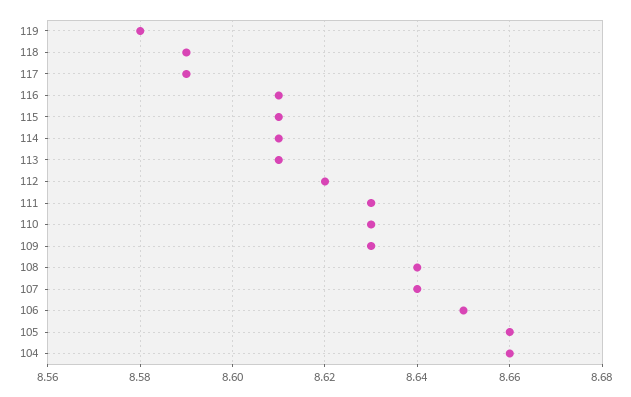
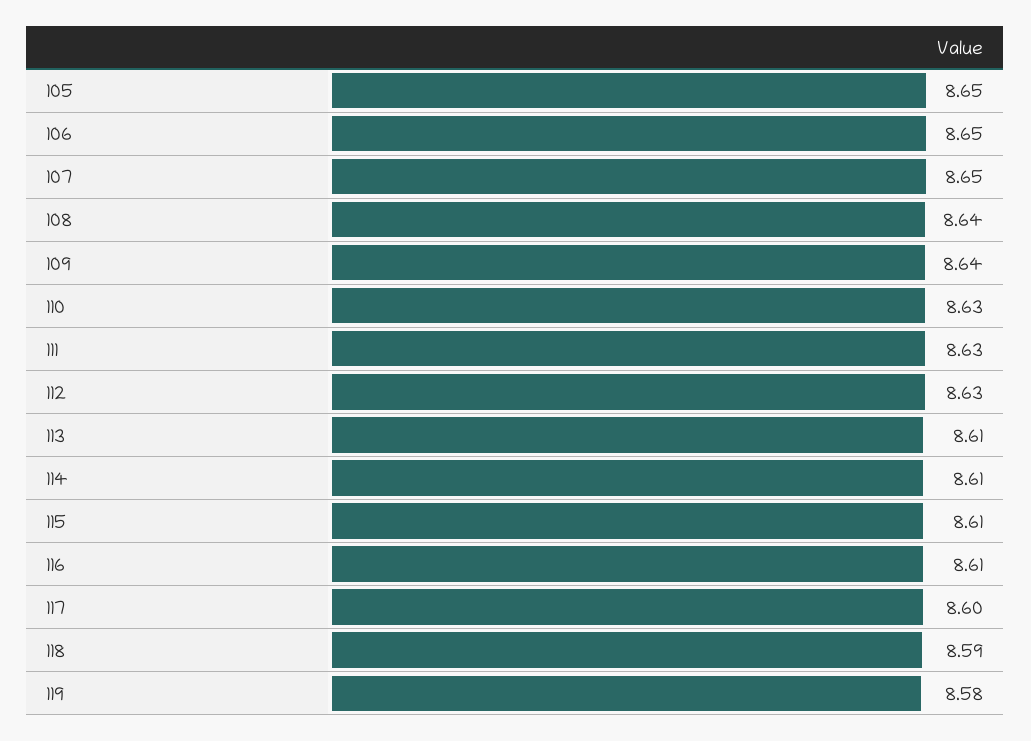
117: 8.59 -> 8.6
112: 8.62 -> 8.63
109: 8.63 -> 8.64
107: 8.64 -> 8.65
105: 8.66 -> 8.65
104: 8.66 -> none

